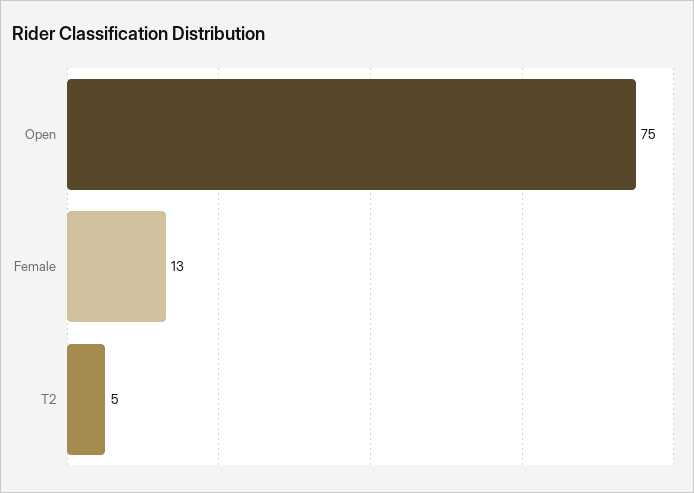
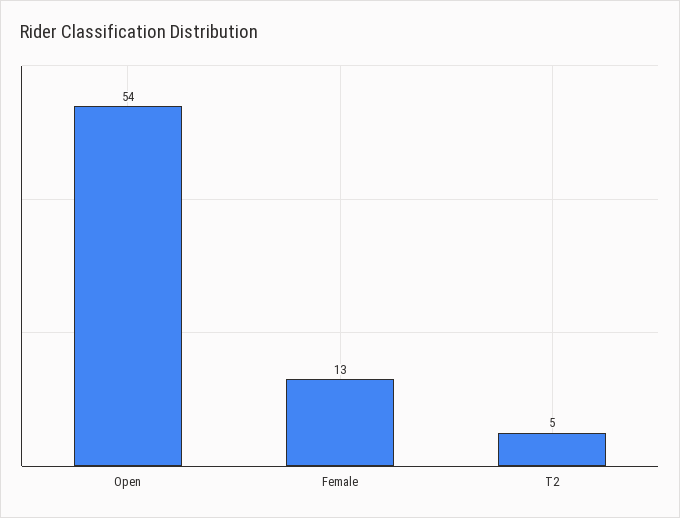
Open: 75 -> 54

